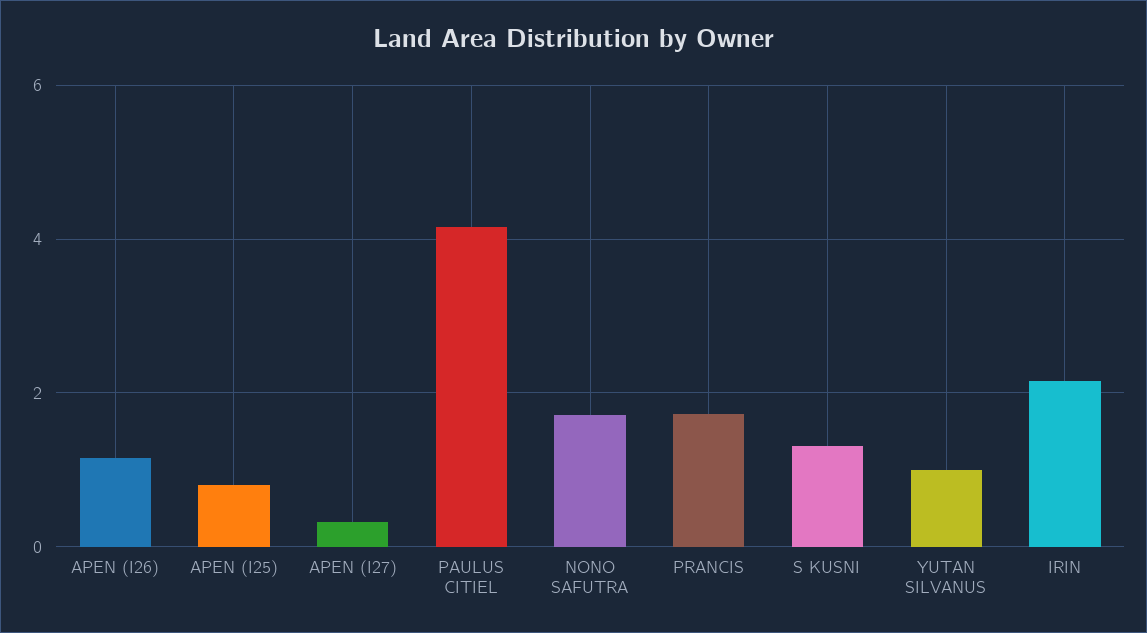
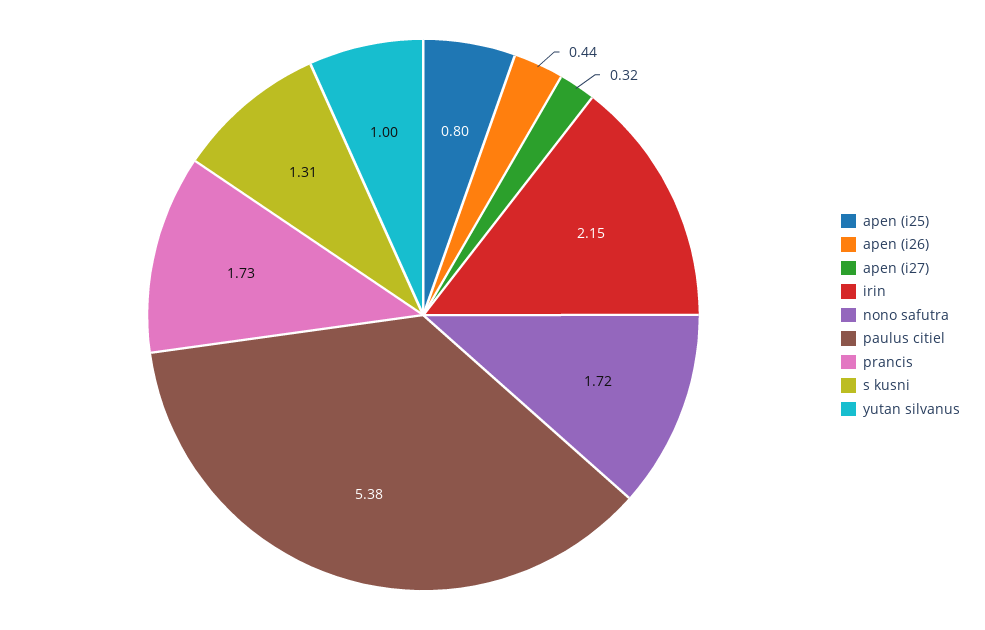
APEN (I26): 1.2 -> 0.44
PAULUS CITIEL: 4.2 -> 5.38

